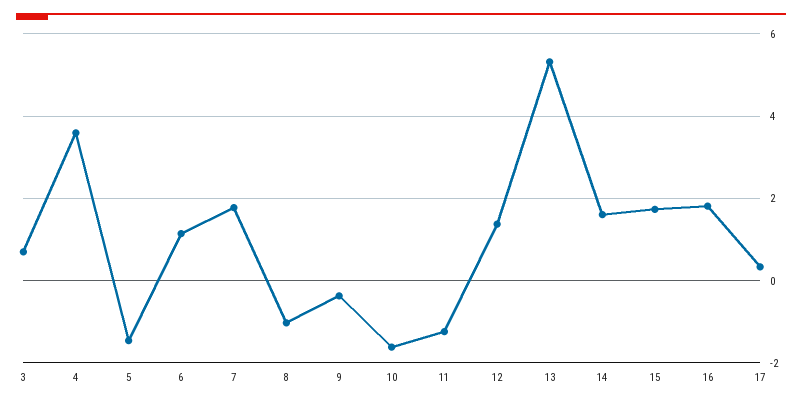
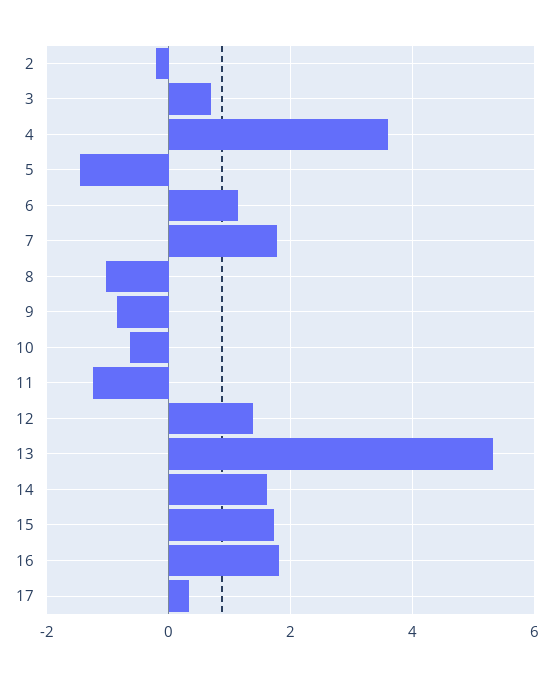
9: -0.4 -> -0.8
10: -1.6 -> -0.6
2: none -> -0.2

